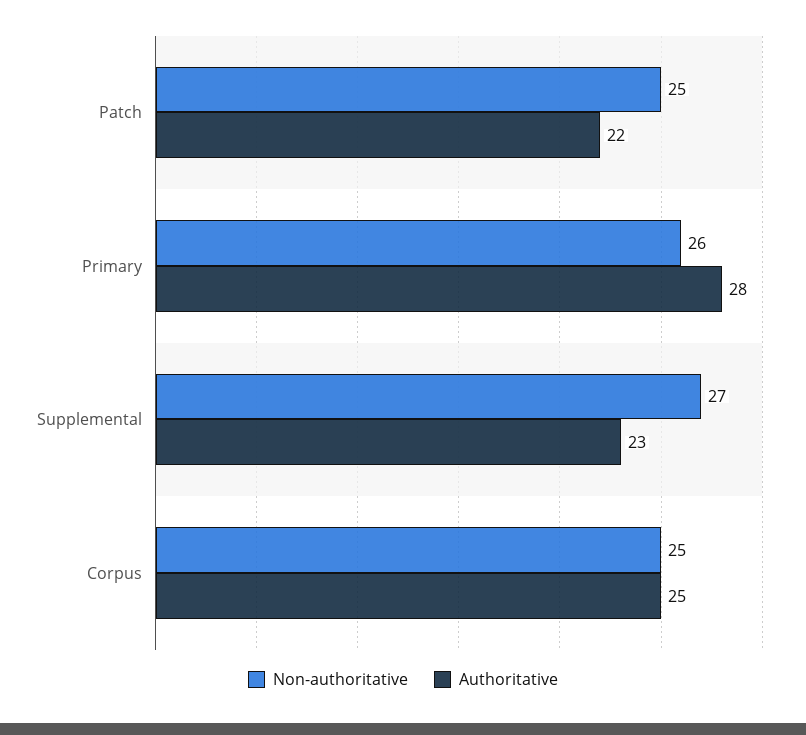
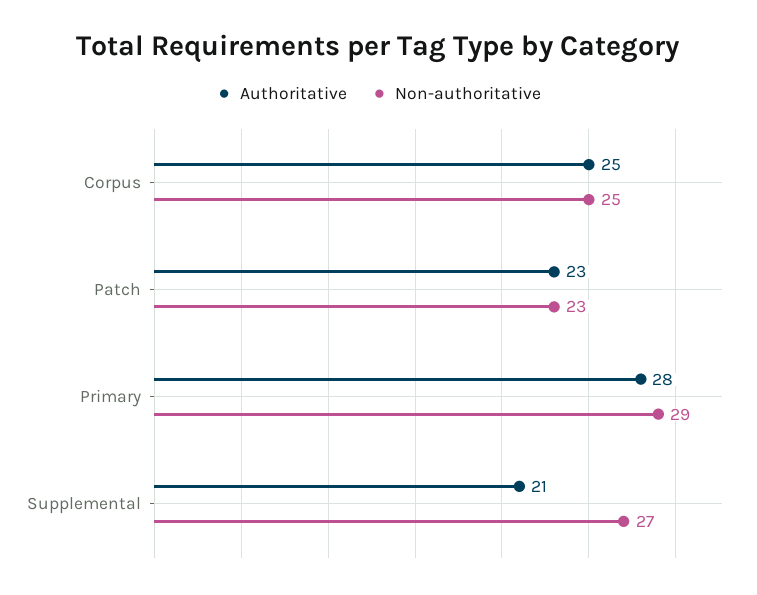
Non-authoritative, Patch: 25 -> 23
Authoritative, Patch: 22 -> 23
Non-authoritative, Primary: 26 -> 29
Authoritative, Supplemental: 23 -> 21

